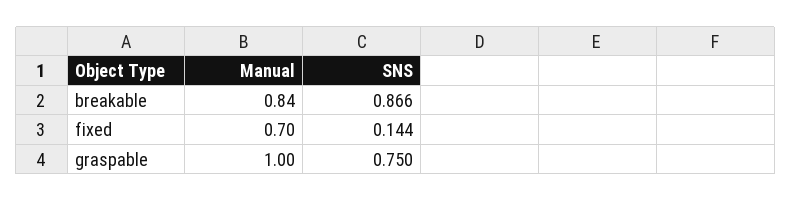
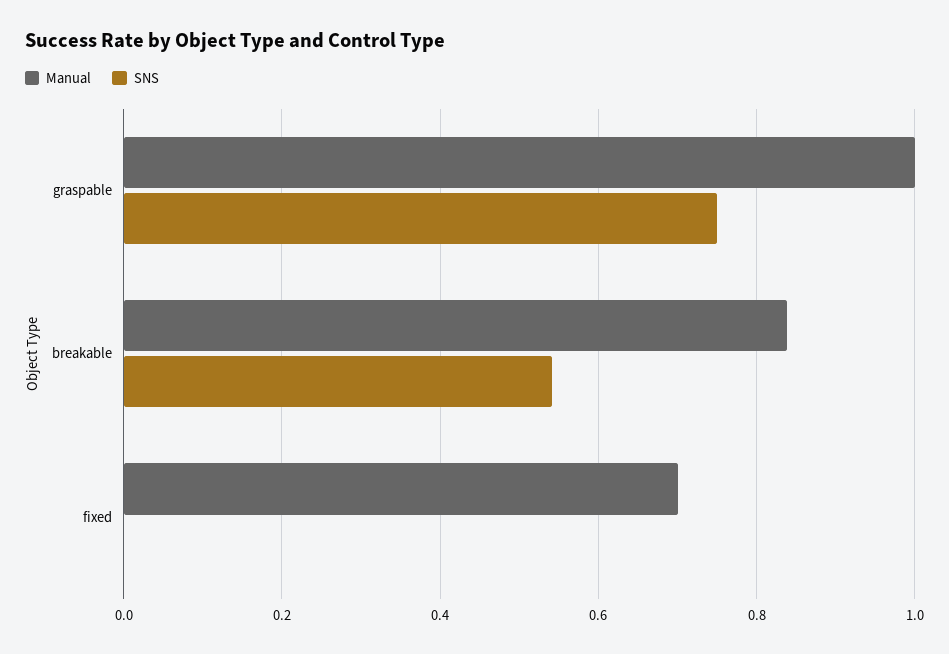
SNS, breakable: 0.866 -> 0.54
SNS, fixed: 0.144 -> 0

